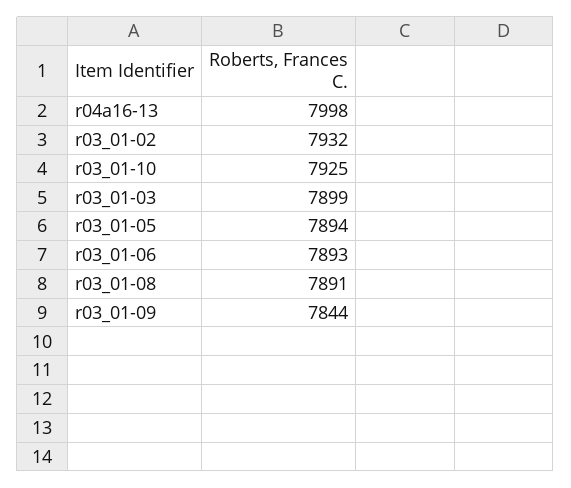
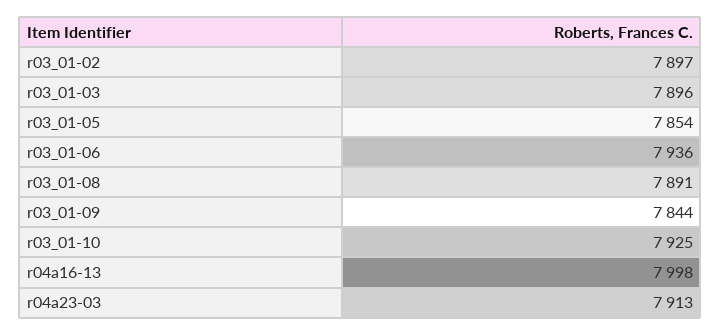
r03_01-02: 7932 -> 7897
r03_01-03: 7899 -> 7896
r03_01-05: 7894 -> 7854
r03_01-06: 7893 -> 7936
r04a23-03: none -> 7913

